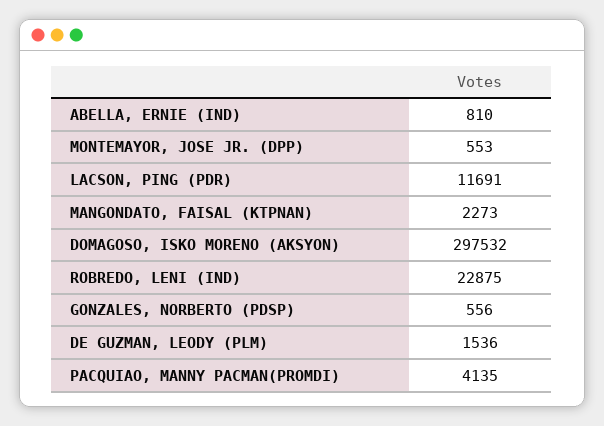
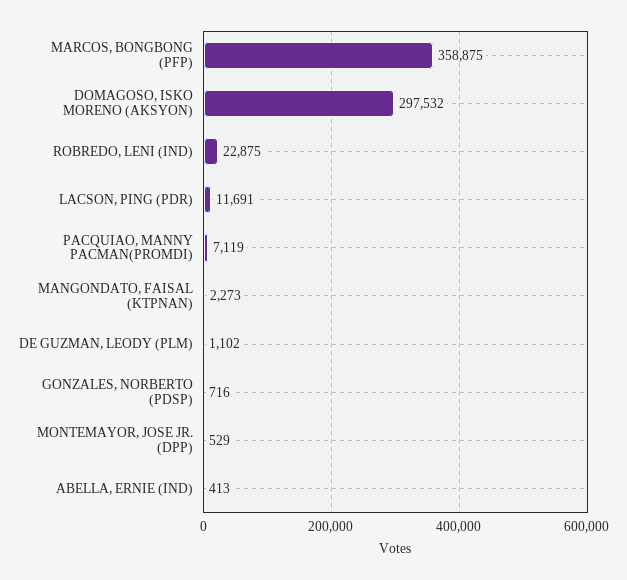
ABELLA, ERNIE (IND): 810 -> 413
MONTEMAYOR, JOSE JR. (DPP): 553 -> 529
GONZALES, NORBERTO (PDSP): 556 -> 716
DE GUZMAN, LEODY (PLM): 1536 -> 1102
PACQUIAO, MANNY PACMAN(PROMDI): 4135 -> 7119
MARCOS, BONGBONG (PFP): none -> 358875

